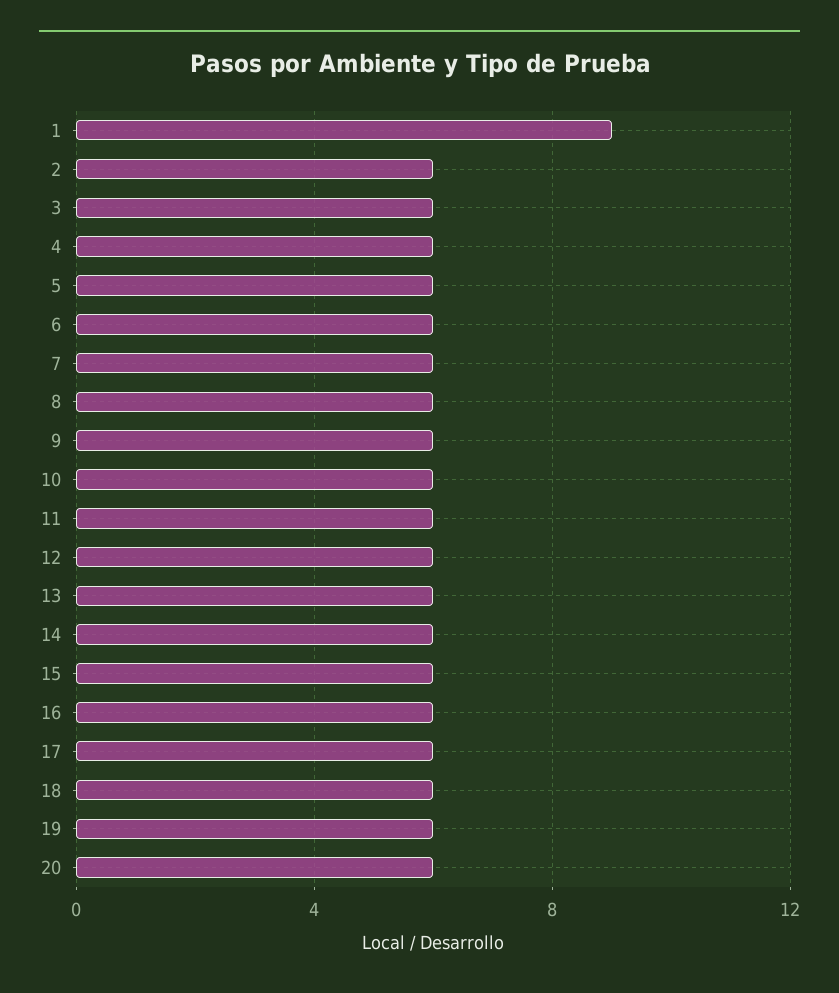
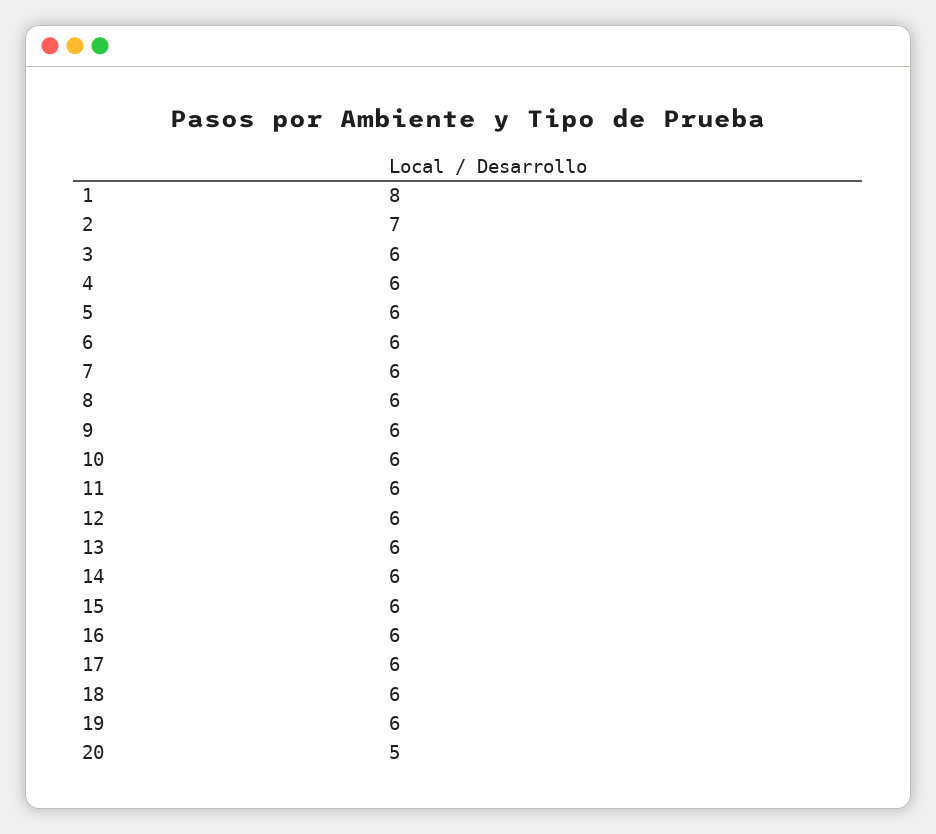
1: 9 -> 8
2: 6 -> 7
20: 6 -> 5

